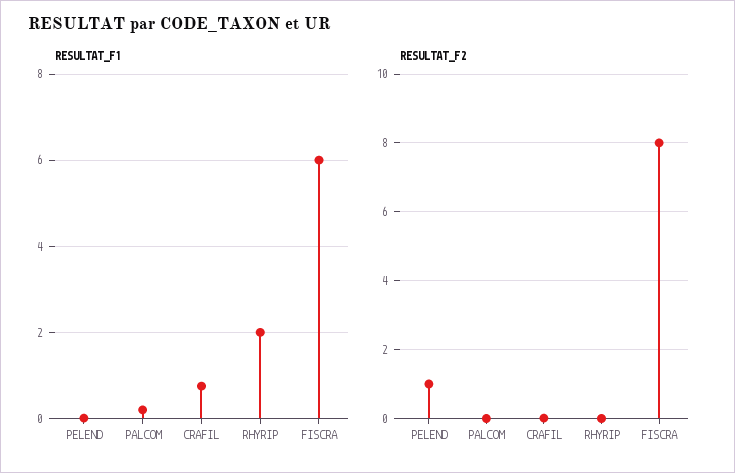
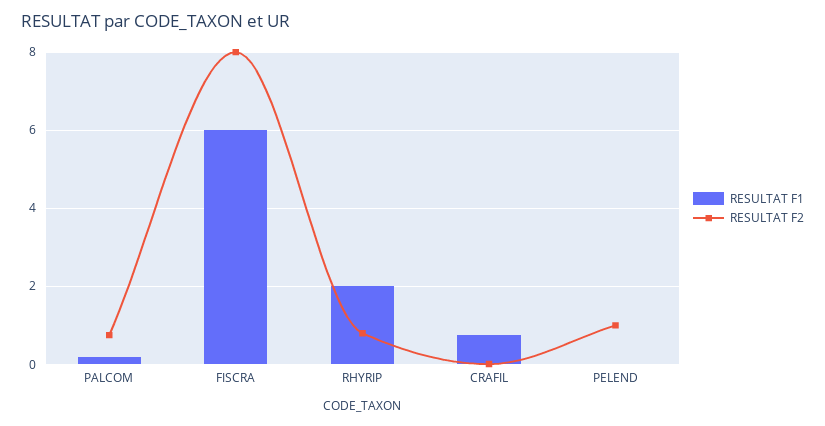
RESULTAT_F2, PALCOM: 0 -> 0.8
RESULTAT_F2, RHYRIP: 0 -> 0.8

